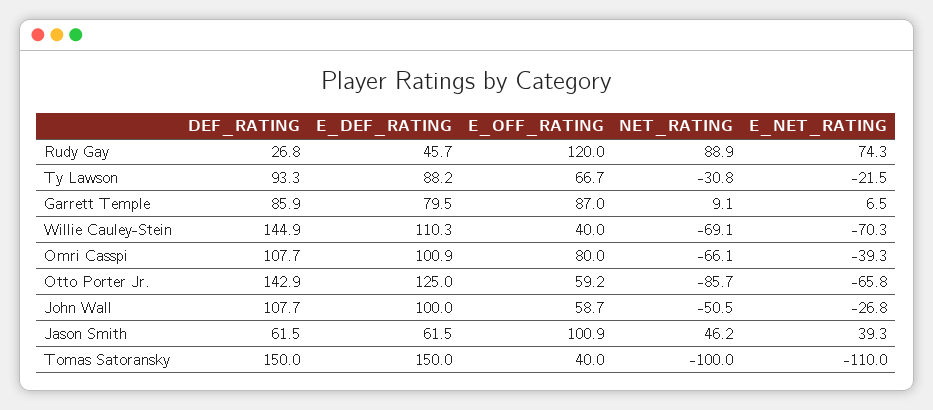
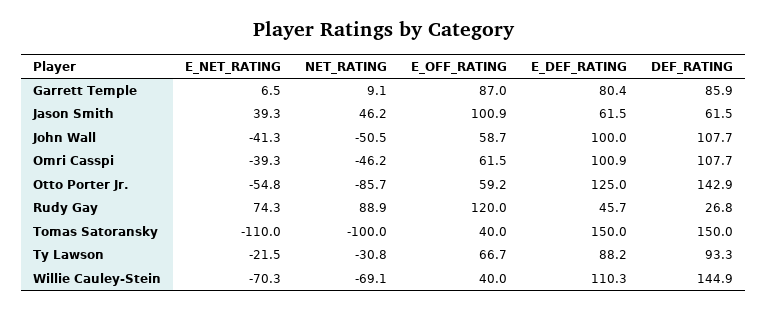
E_DEF_RATING, Garrett Temple: 79.5 -> 80.4
E_OFF_RATING, Omri Casspi: 80 -> 61.5
NET_RATING, Omri Casspi: -66.1 -> -46.2
E_NET_RATING, Otto Porter Jr.: -65.8 -> -54.8
E_NET_RATING, John Wall: -26.8 -> -41.3

